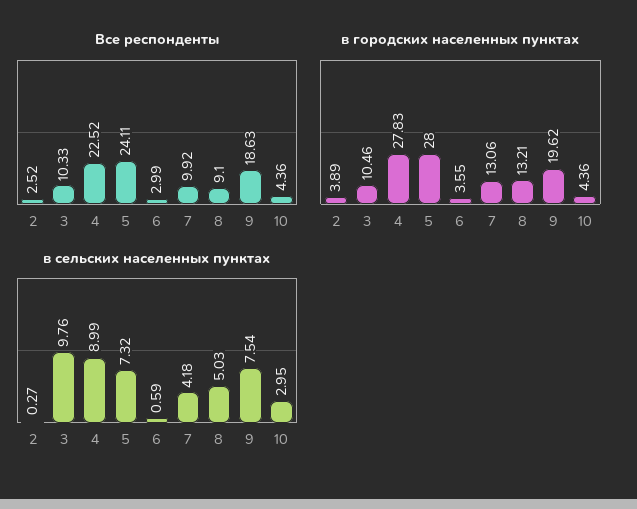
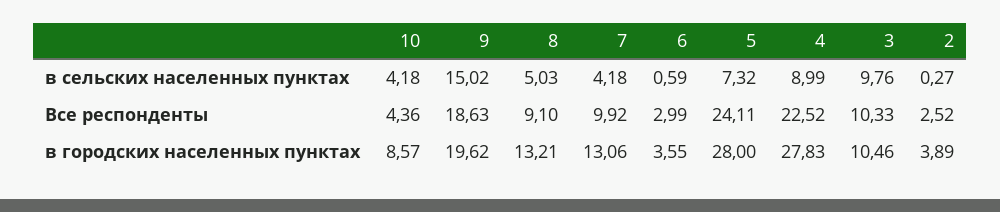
в городских населенных пунктах, 10: 4.36 -> 8.57
в сельских населенных пунктах, 9: 7.54 -> 15.02
в сельских населенных пунктах, 10: 2.95 -> 4.18

